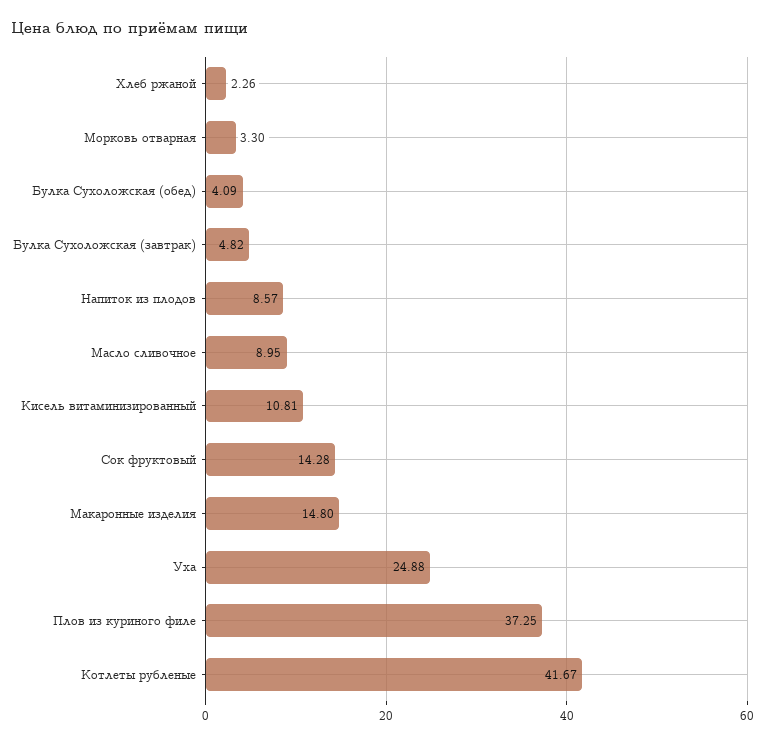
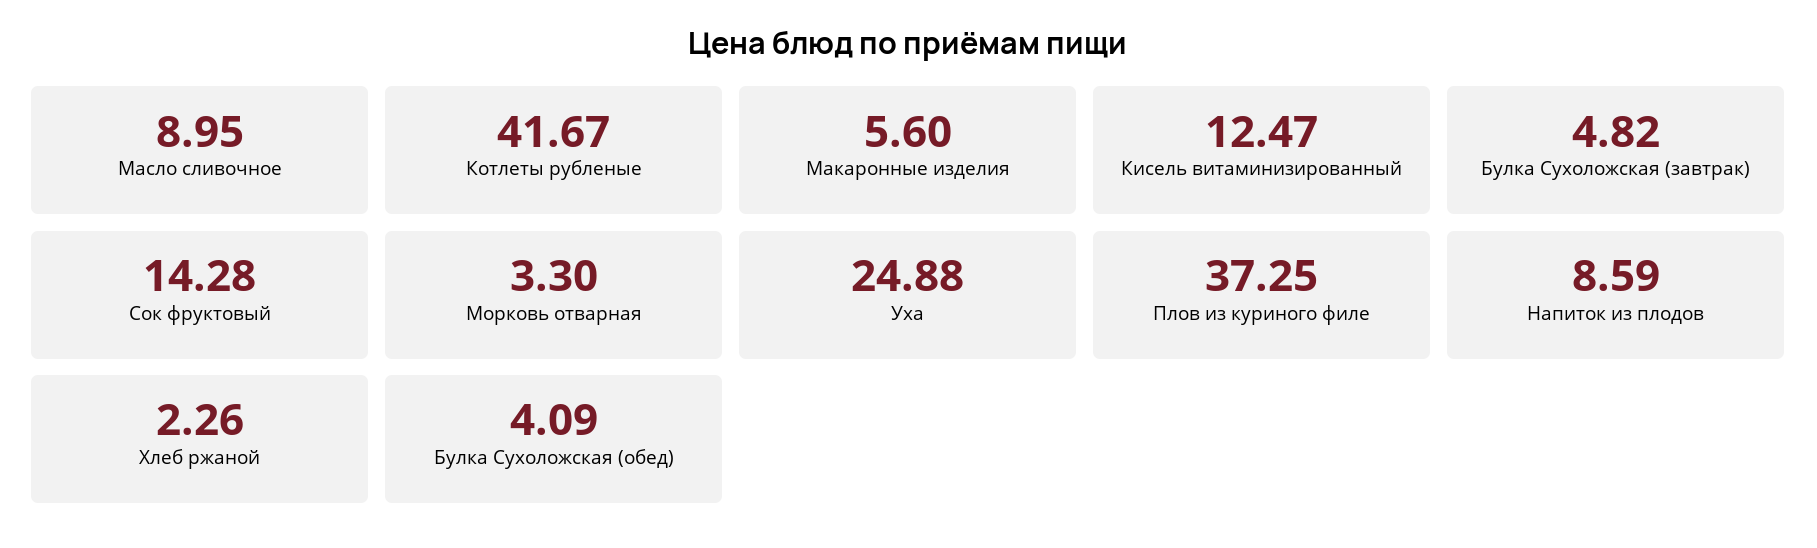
Напиток из плодов: 8.57 -> 8.59
Кисель витаминизированный: 10.81 -> 12.47
Макаронные изделия: 14.8 -> 5.6

